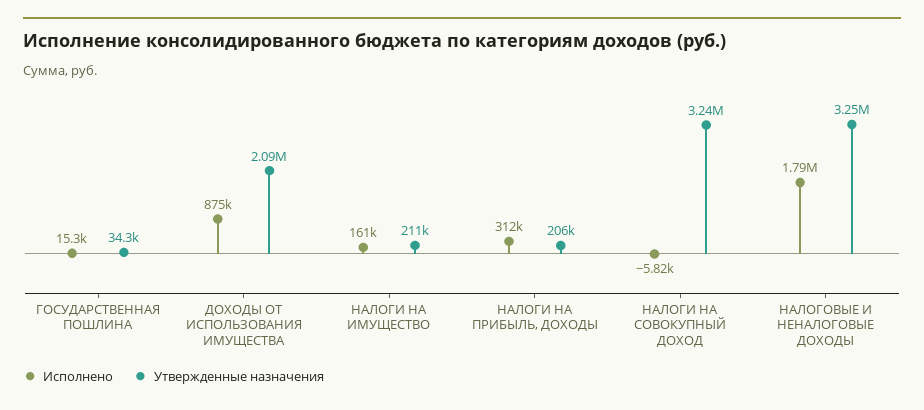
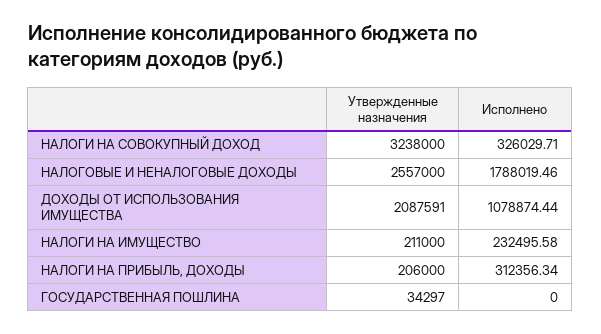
Исполнено, ГОСУДАРСТВЕННАЯ ПОШЛИНА: 15300 -> 0
Исполнено, ДОХОДЫ ОТ ИСПОЛЬЗОВАНИЯ ИМУЩЕСТВА: 875000 -> 1078874.44
Исполнено, НАЛОГИ НА ИМУЩЕСТВО: 161000 -> 232495.58
Исполнено, НАЛОГИ НА СОВОКУПНЫЙ ДОХОД: -5820 -> 326029.71
Утвержденные назначения, НАЛОГОВЫЕ И НЕНАЛОГОВЫЕ ДОХОДЫ: 3250000 -> 2557000

